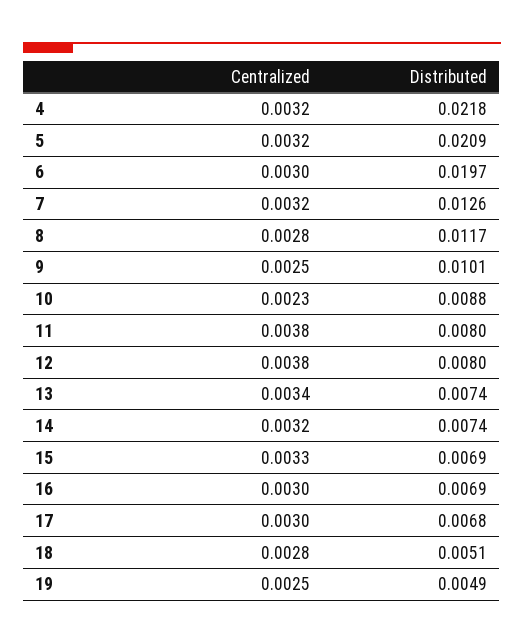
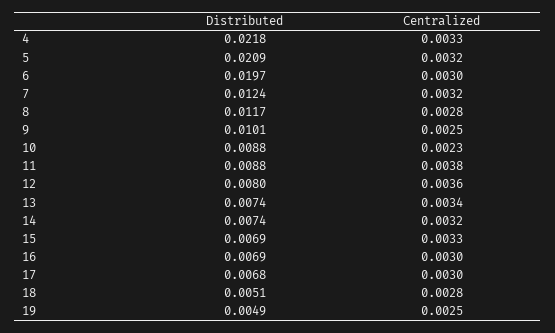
Centralized, 4: 0.0032 -> 0.0033
Distributed, 7: 0.0126 -> 0.0124
Distributed, 11: 0.008 -> 0.0088
Centralized, 12: 0.0038 -> 0.0036

